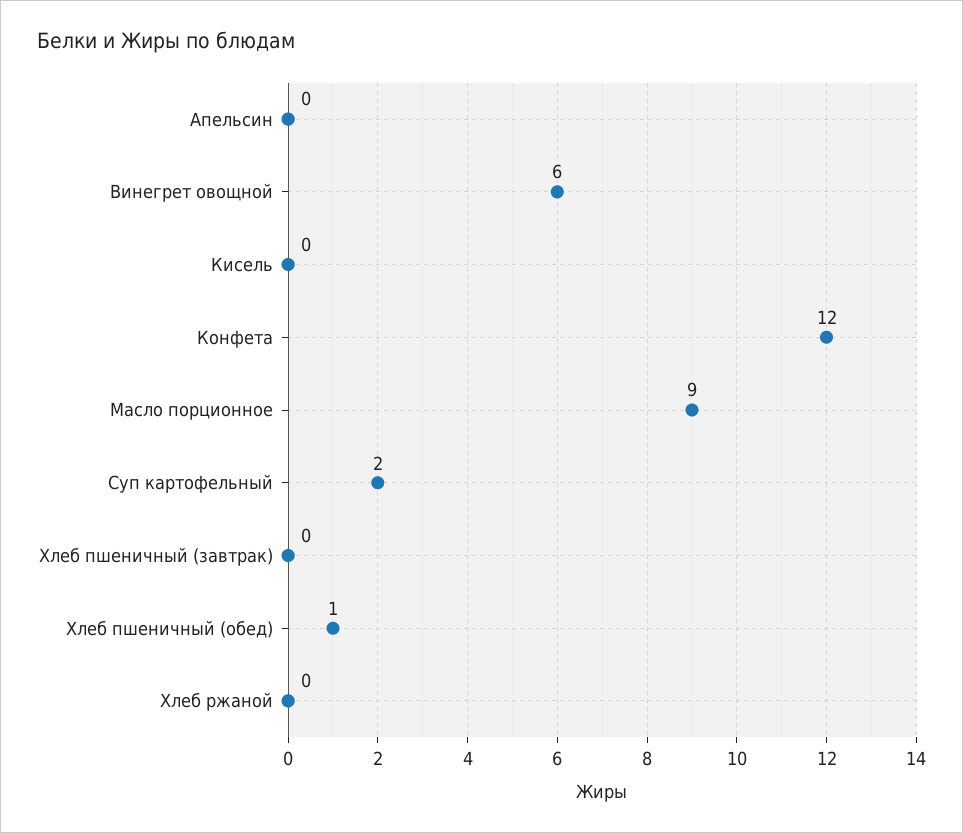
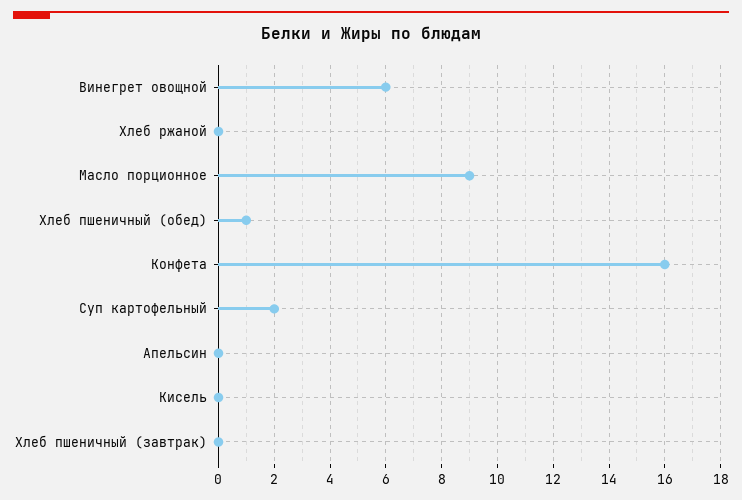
Конфета: 12 -> 16

